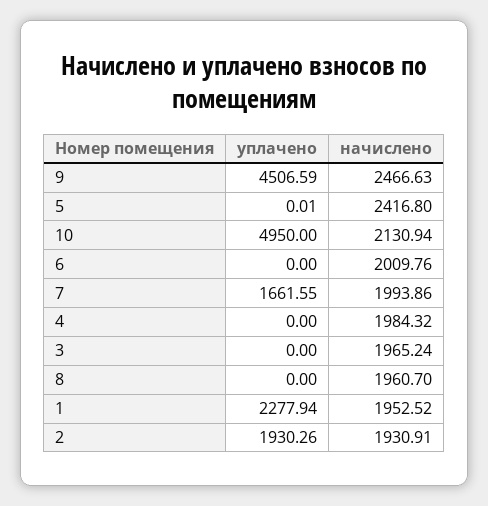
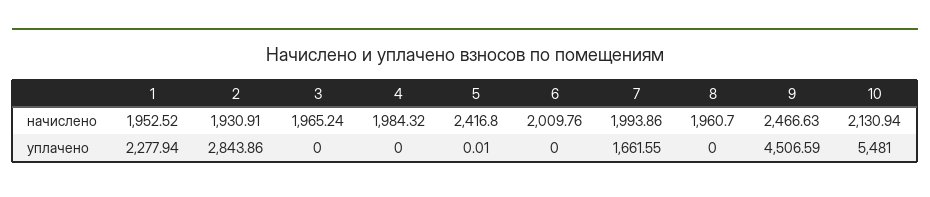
уплачено, 10: 4950 -> 5481
уплачено, 2: 1930.26 -> 2843.86

